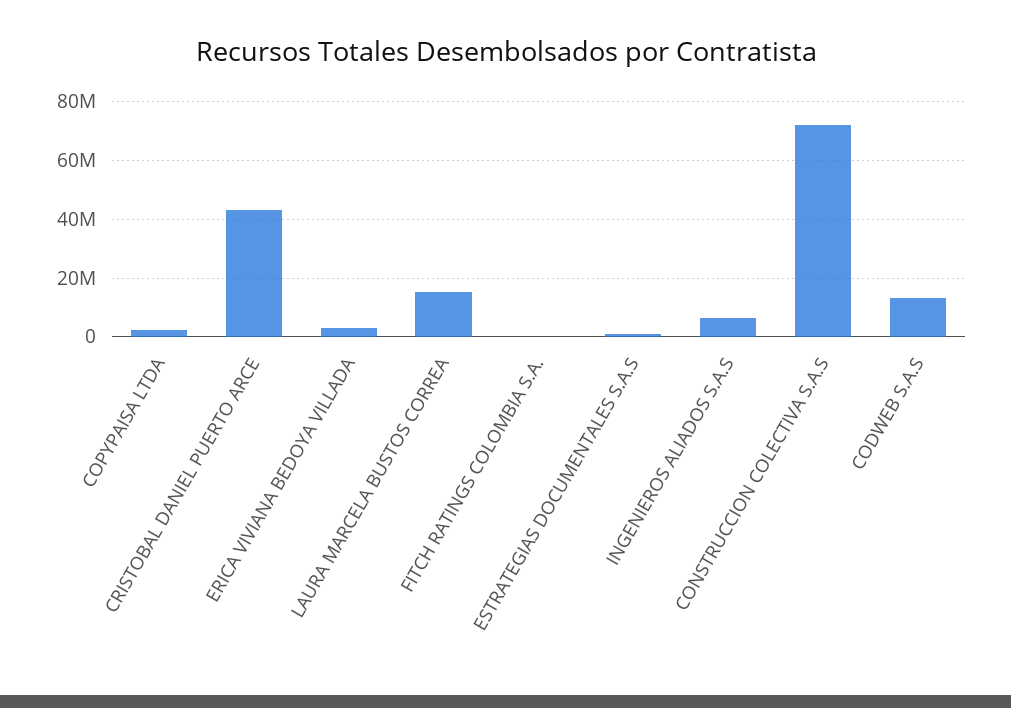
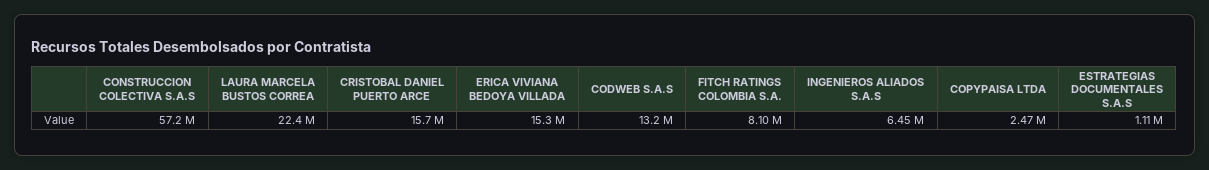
CRISTOBAL DANIEL PUERTO ARCE: 42500000 -> 15700000
ERICA VIVIANA BEDOYA VILLADA: 2500000 -> 15300000
LAURA MARCELA BUSTOS CORREA: 15000000 -> 22400000
FITCH RATINGS COLOMBIA S.A.: 0 -> 8100000
CONSTRUCCION COLECTIVA S.A.S: 72500000 -> 57200000

